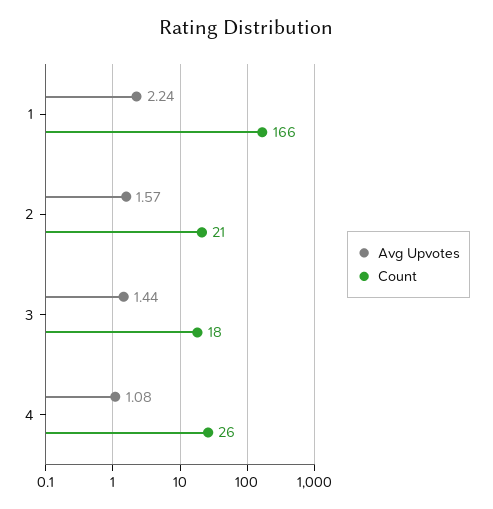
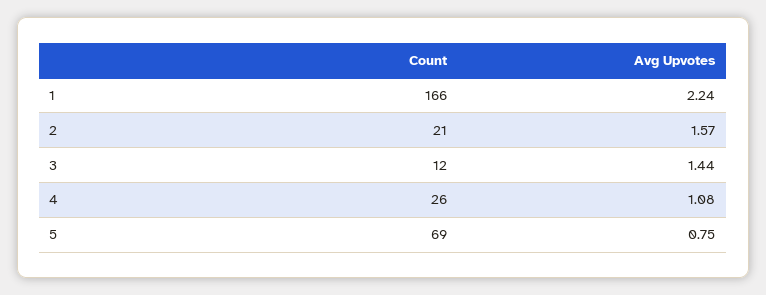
Count, 3: 18 -> 12
Count, 5: none -> 69
Avg Upvotes, 5: none -> 0.75

